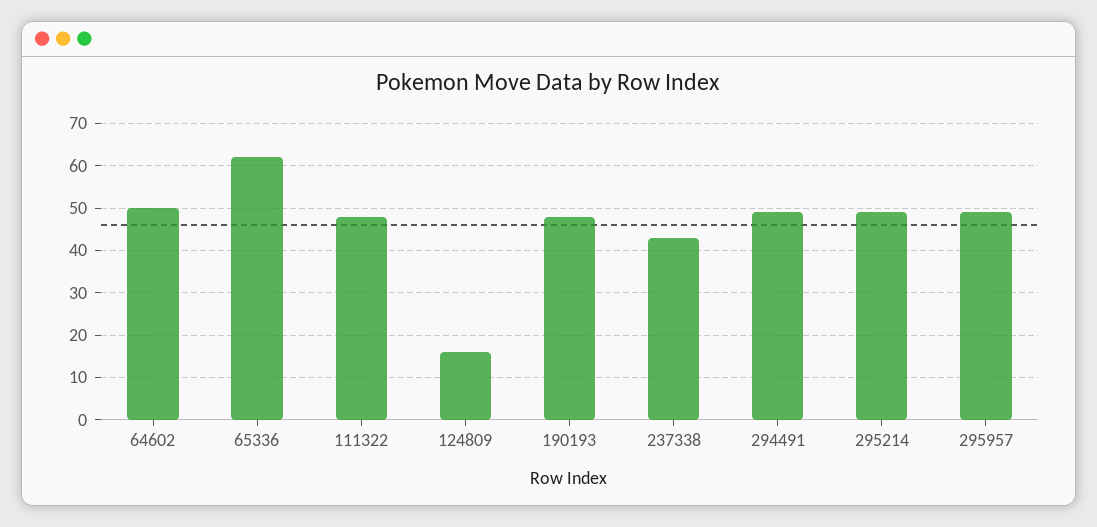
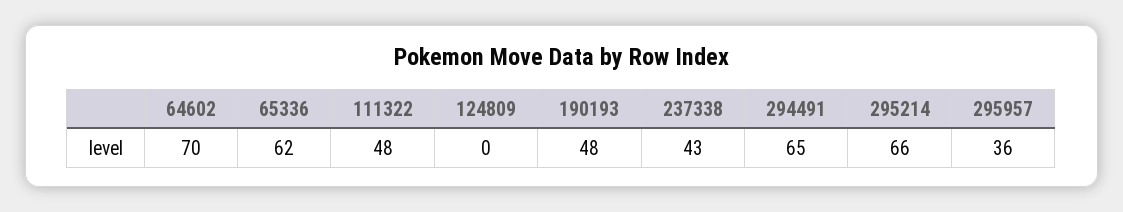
64602: 50 -> 70
124809: 15 -> 0
294491: 50 -> 65
295214: 50 -> 66
295957: 50 -> 36

